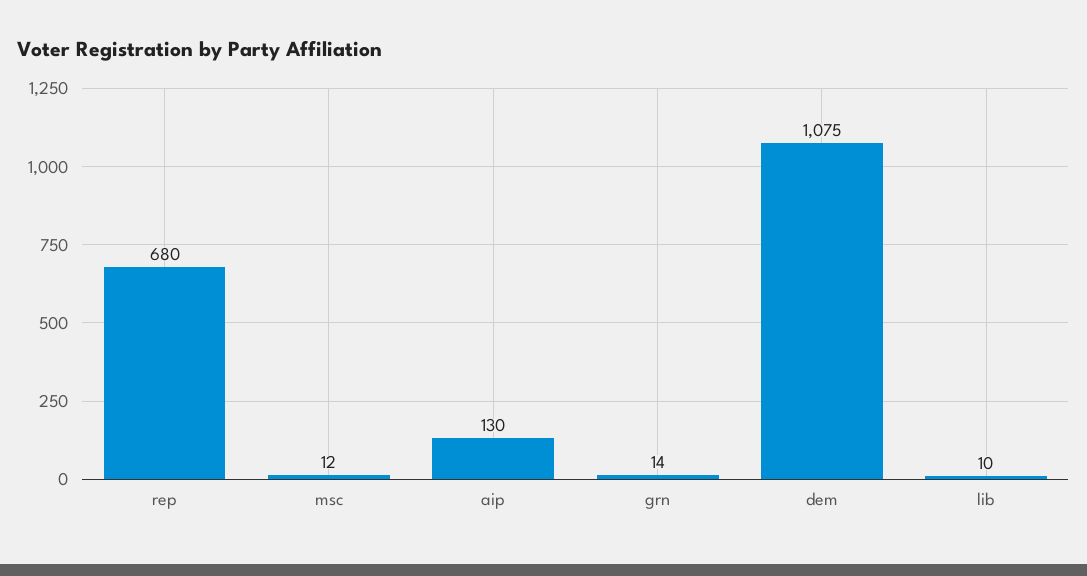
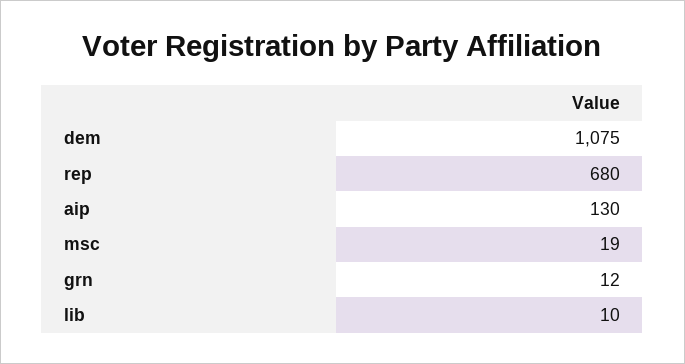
msc: 12 -> 19
grn: 14 -> 12

